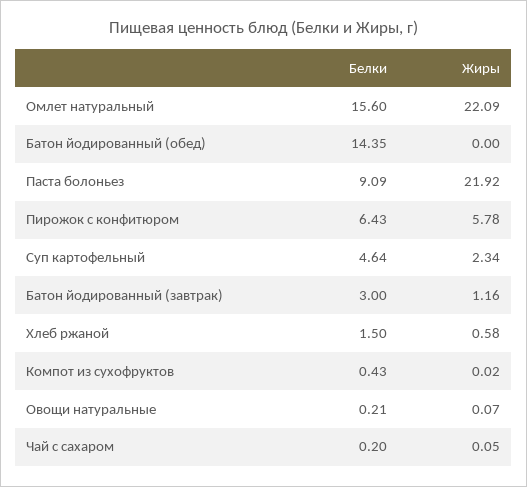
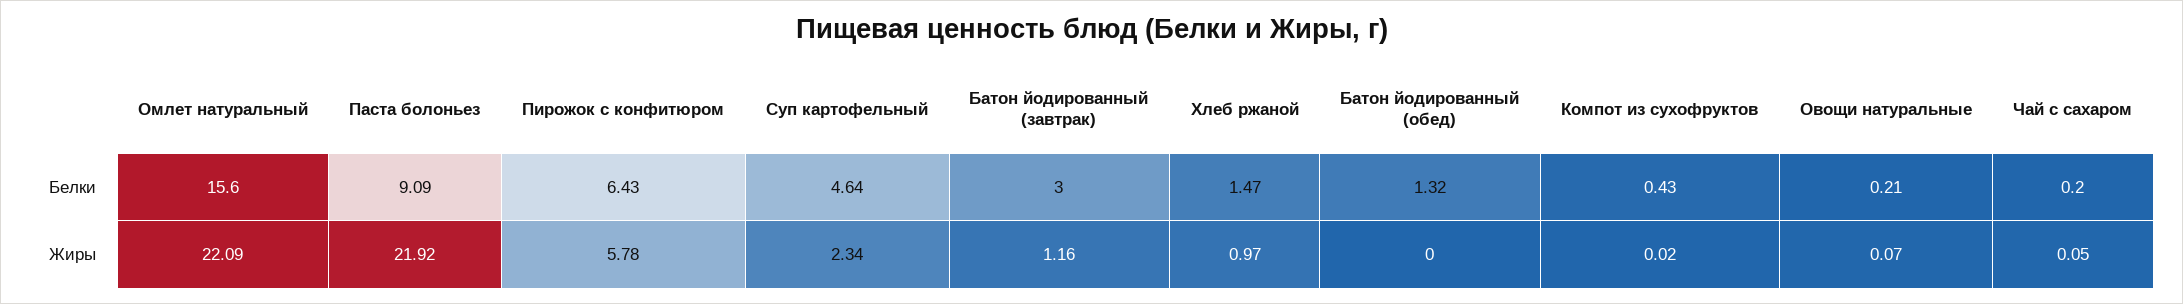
Белки, Батон йодированный (обед): 14.35 -> 1.32
Белки, Хлеб ржаной: 1.5 -> 1.47
Жиры, Хлеб ржаной: 0.58 -> 0.97

